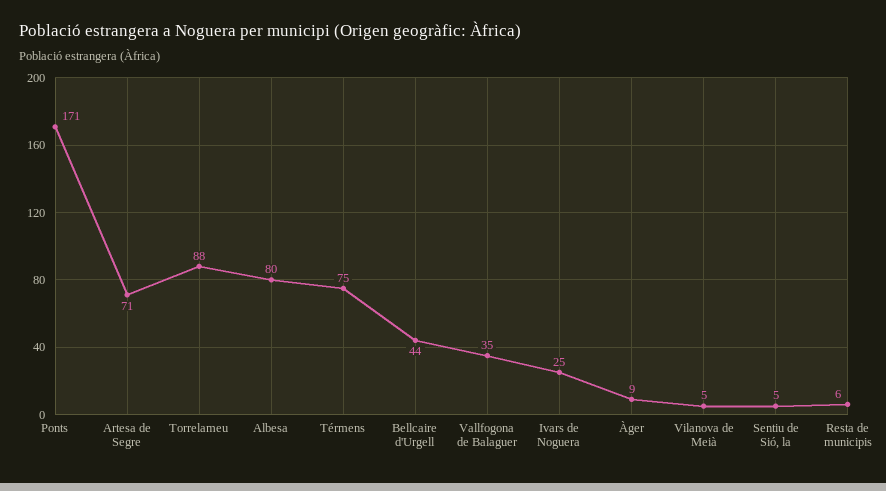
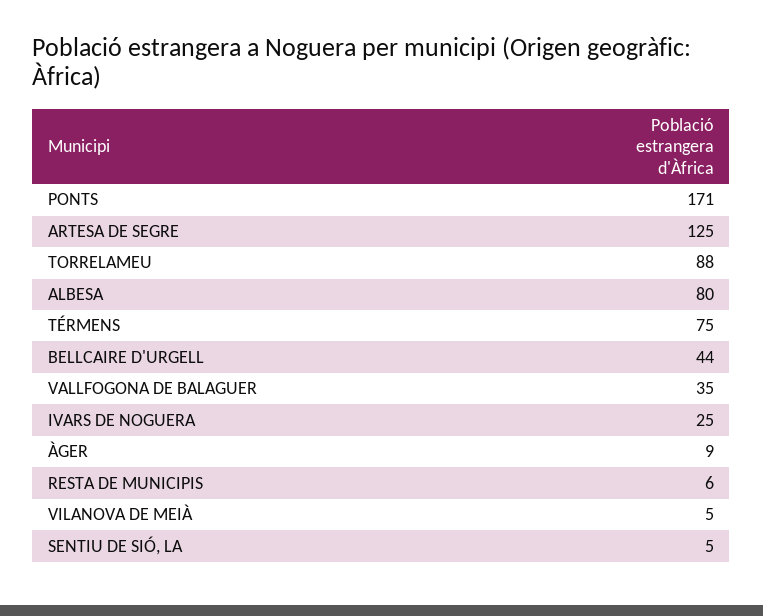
Artesa de Segre: 71 -> 125

